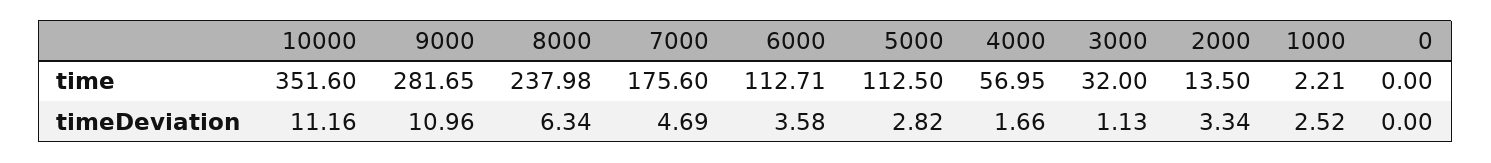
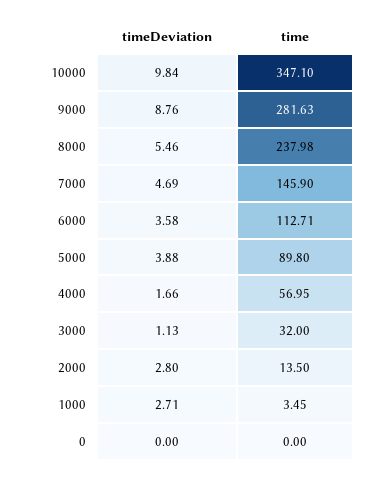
10000, time: 351.6 -> 347.1
9000, time: 281.65 -> 281.63
7000, time: 175.6 -> 145.9
5000, time: 112.5 -> 89.8
1000, time: 2.21 -> 3.45
10000, timeDeviation: 11.16 -> 9.84
9000, timeDeviation: 10.96 -> 8.76
8000, timeDeviation: 6.34 -> 5.46
5000, timeDeviation: 2.82 -> 3.88
2000, timeDeviation: 3.34 -> 2.8
1000, timeDeviation: 2.52 -> 2.71

